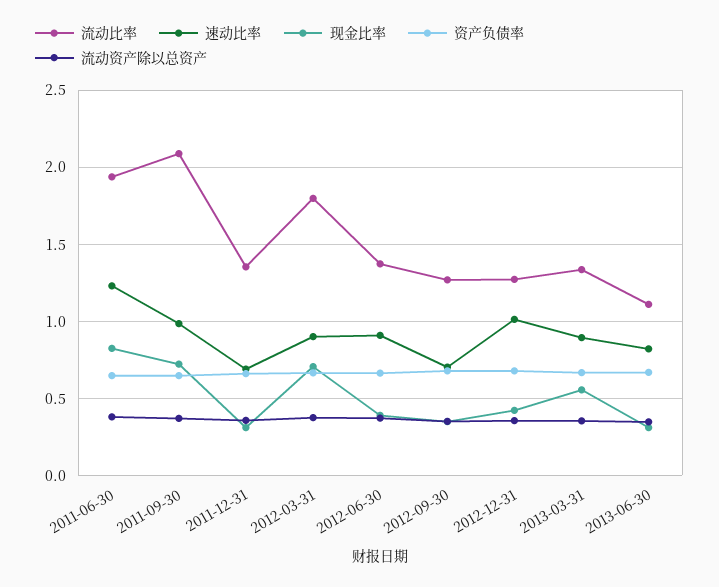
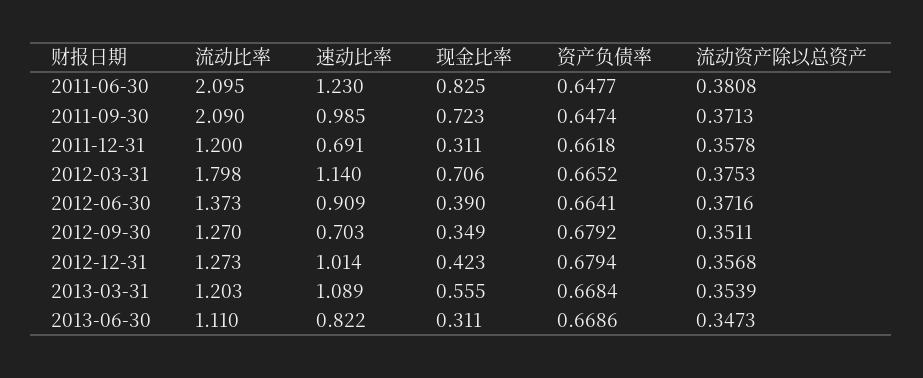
流动比率, 2011-06-30: 1.95 -> 2.095
流动比率, 2011-12-31: 1.35 -> 1.2
速动比率, 2012-03-31: 0.9 -> 1.14
流动比率, 2013-03-31: 1.35 -> 1.203
速动比率, 2013-03-31: 0.9 -> 1.089

